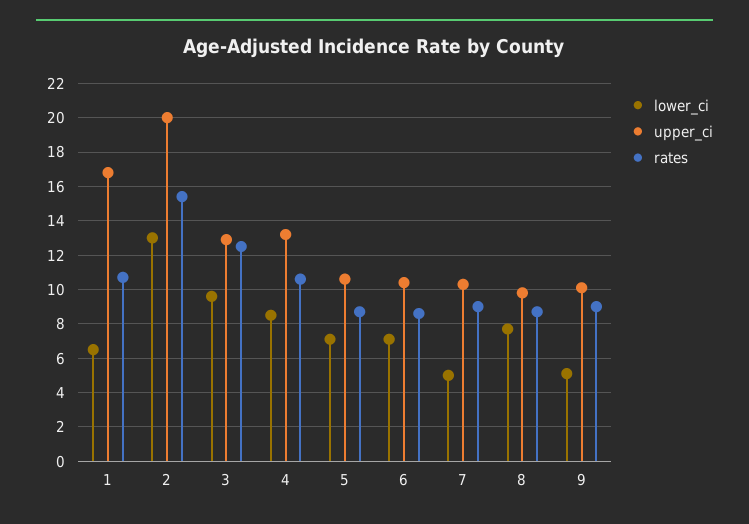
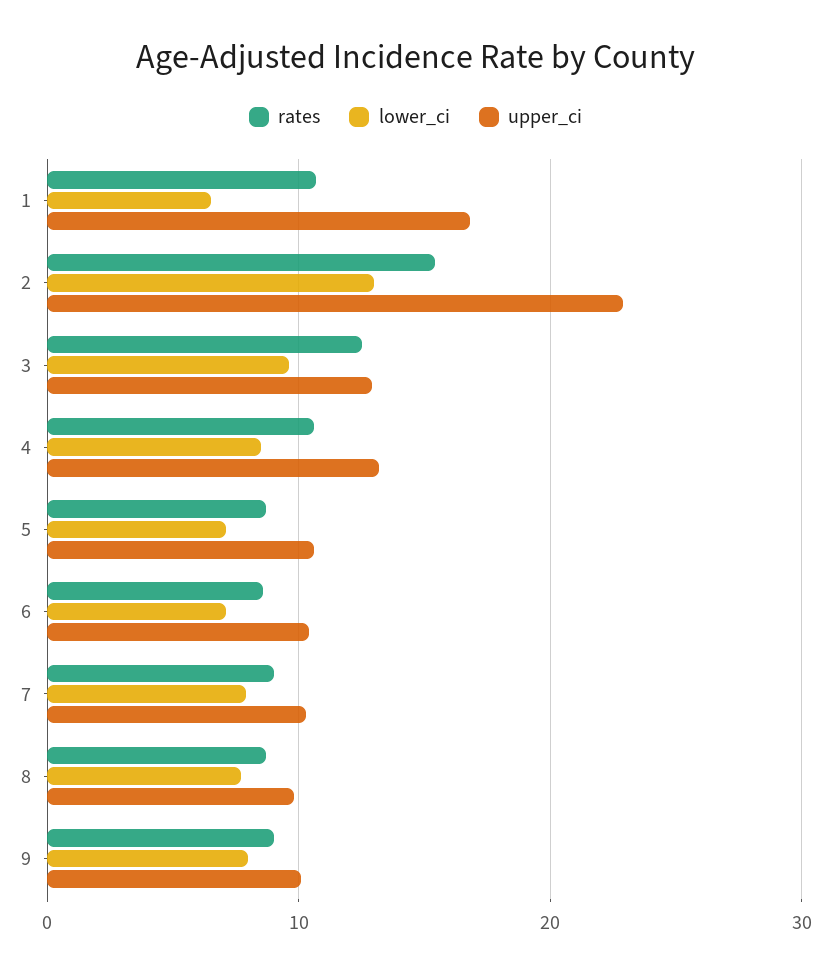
upper_ci, 2: 20 -> 23
lower_ci, 7: 5 -> 8
lower_ci, 9: 5 -> 8

